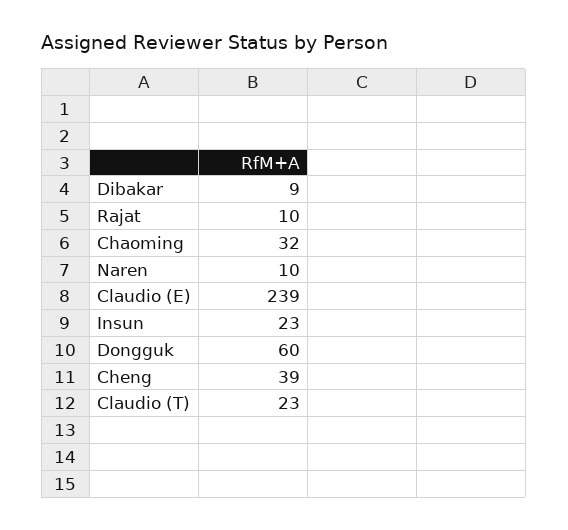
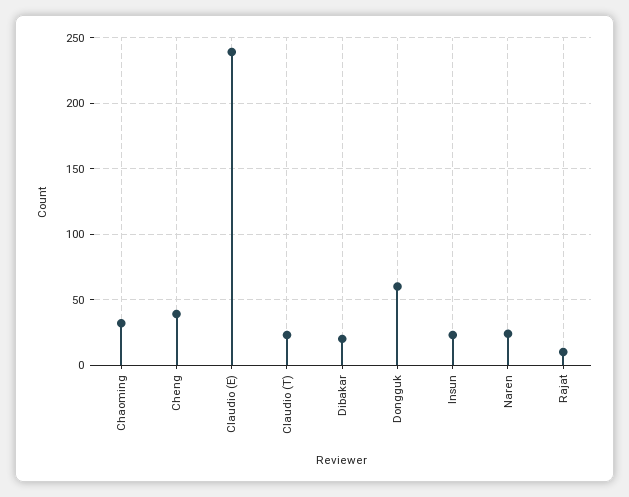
Dibakar: 9 -> 20
Naren: 10 -> 25

